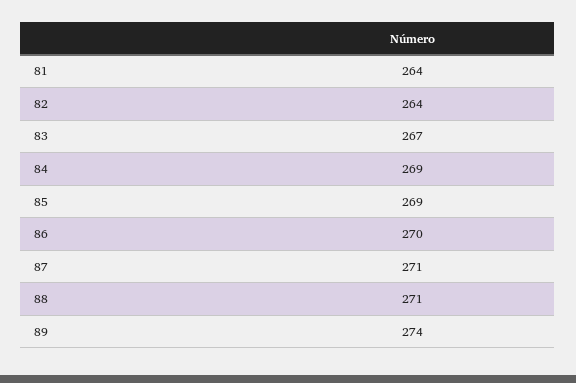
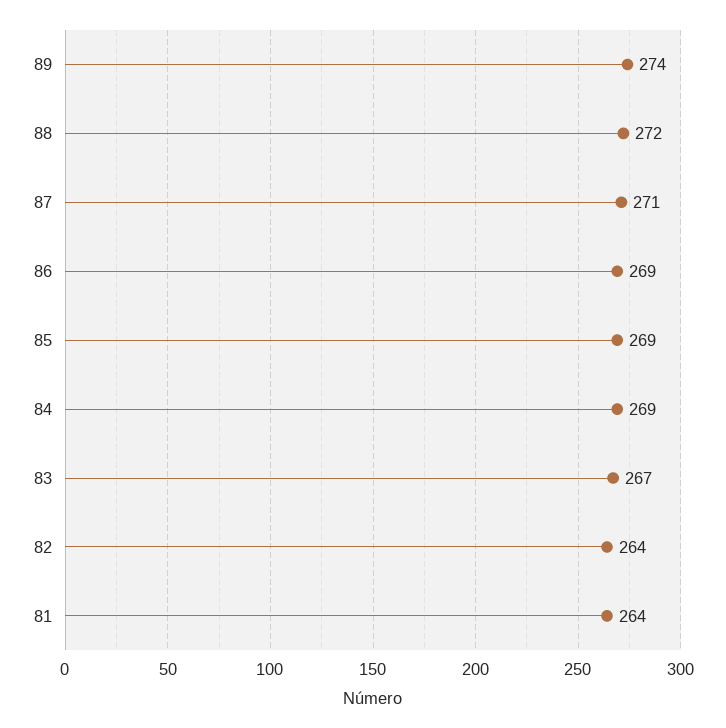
86: 270 -> 269
88: 271 -> 272

